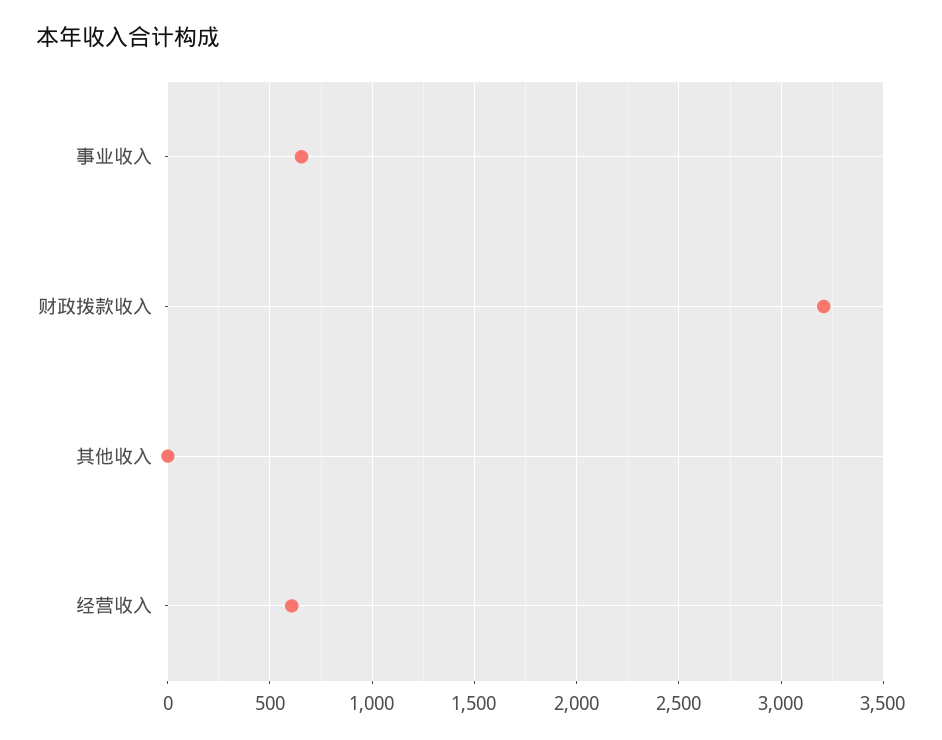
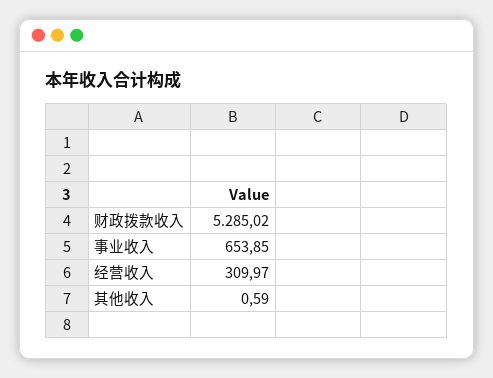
财政拨款收入: 3200 -> 5285.02
经营收入: 600 -> 309.97

